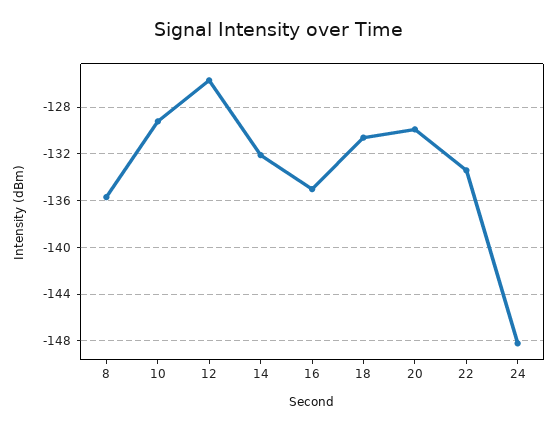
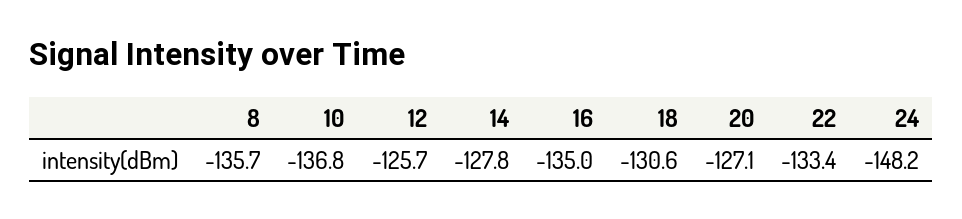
10: -129 -> -136.8
14: -132 -> -127.8
20: -130 -> -127.1

